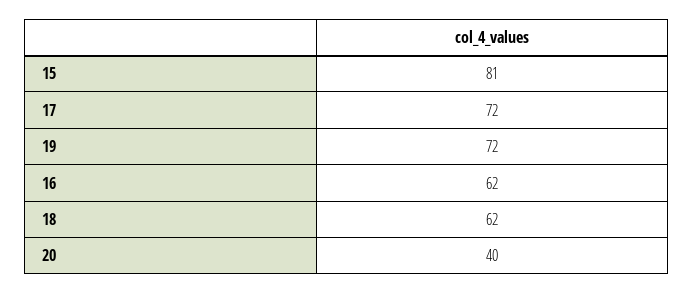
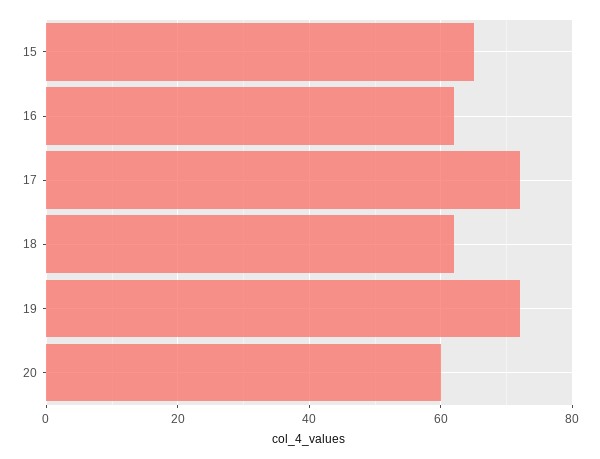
15: 81 -> 65
20: 40 -> 60

